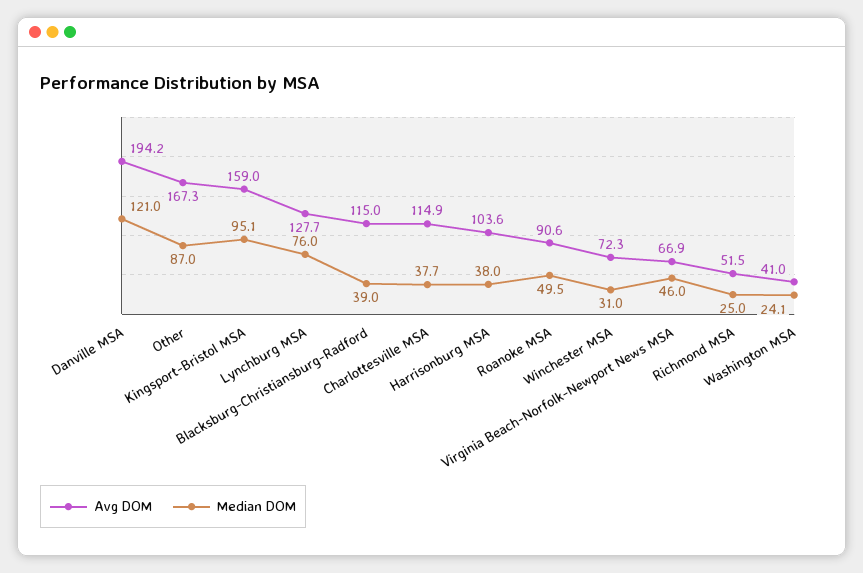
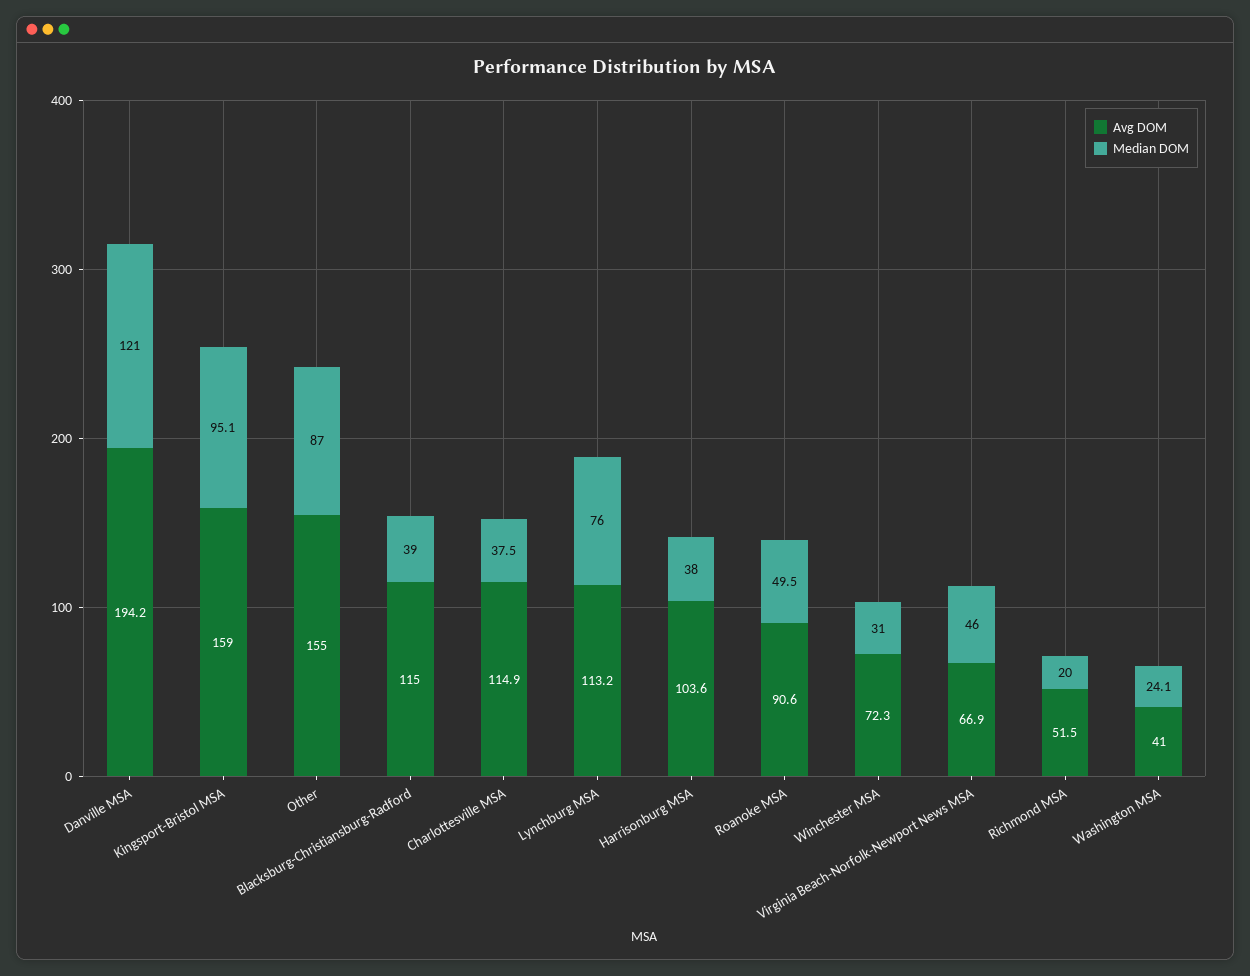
Avg DOM, Other: 167.3 -> 155
Avg DOM, Lynchburg MSA: 127.7 -> 113.2
Median DOM, Charlottesville MSA: 37.7 -> 37.5
Median DOM, Richmond MSA: 25 -> 20

